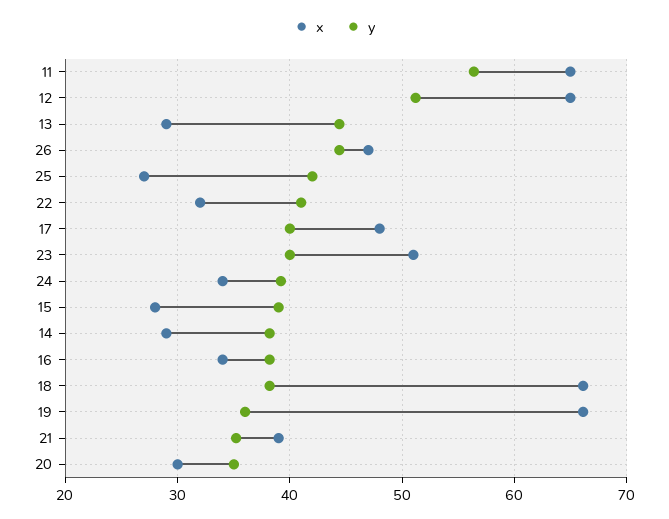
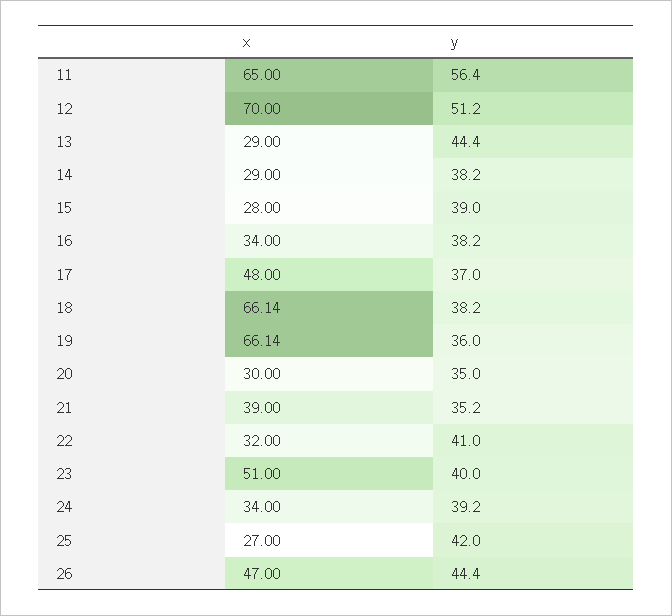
x, 12: 65 -> 70
y, 17: 40 -> 37

